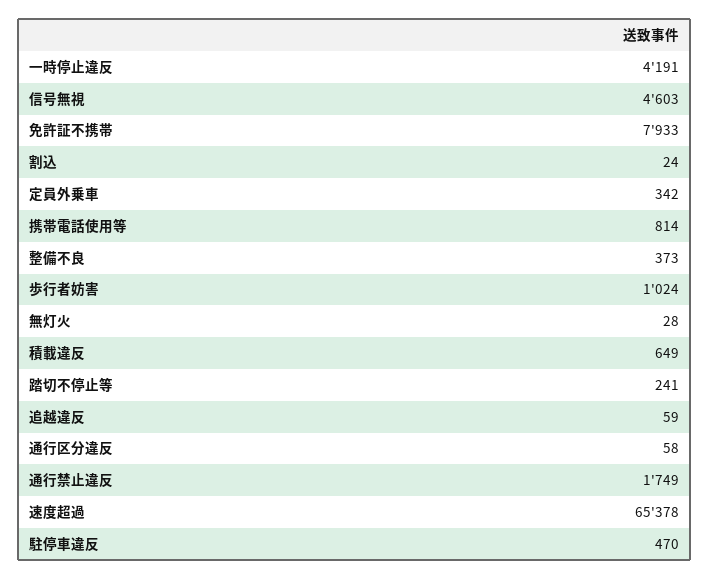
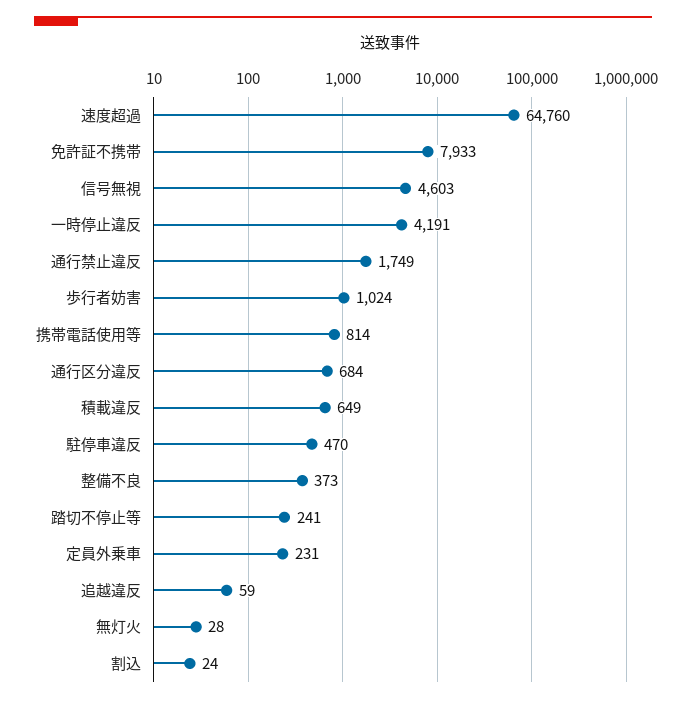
定員外乗車: 342 -> 231
通行区分違反: 58 -> 684
速度超過: 65378 -> 64760

